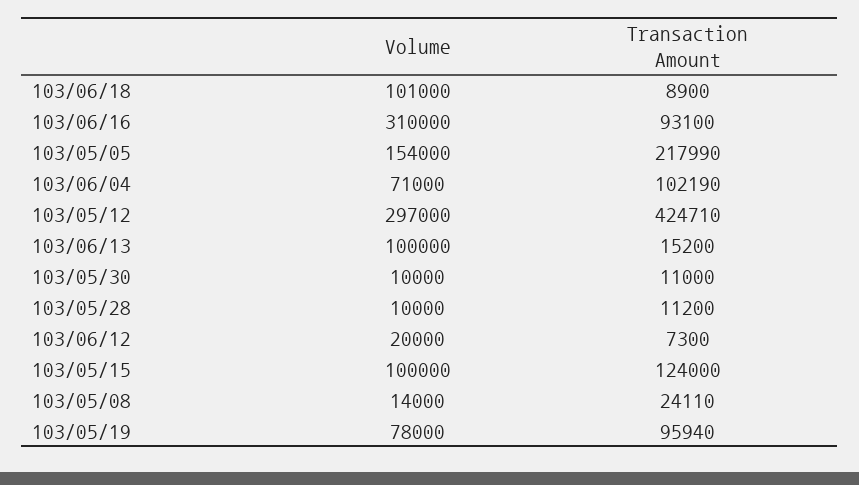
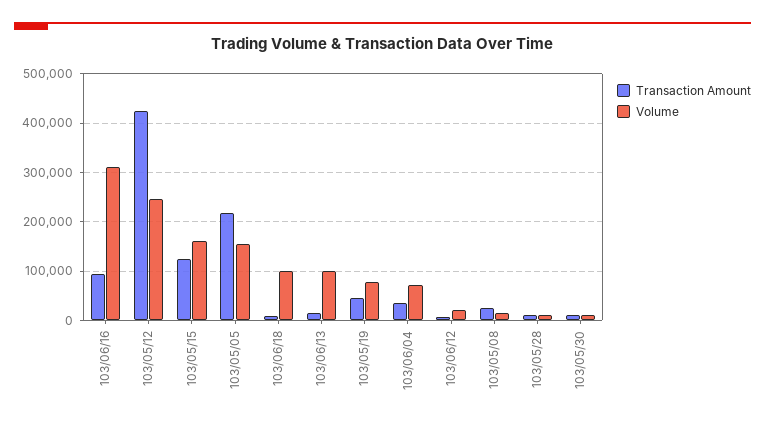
Transaction Amount, 103/06/04: 102190 -> 40000
Volume, 103/05/12: 297000 -> 240000
Volume, 103/05/15: 100000 -> 160000
Transaction Amount, 103/05/19: 95940 -> 40000

